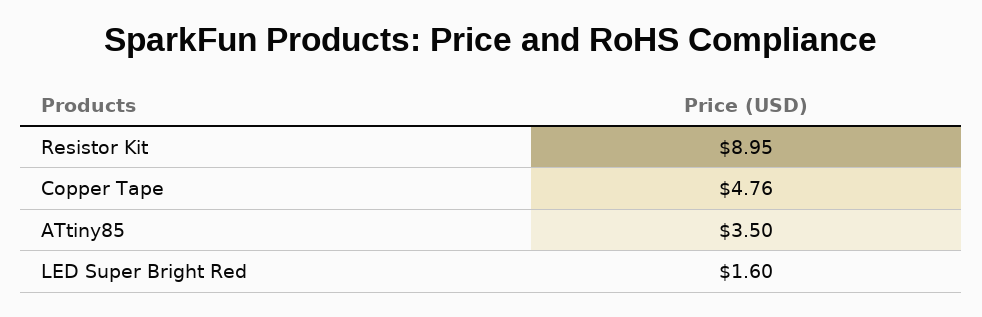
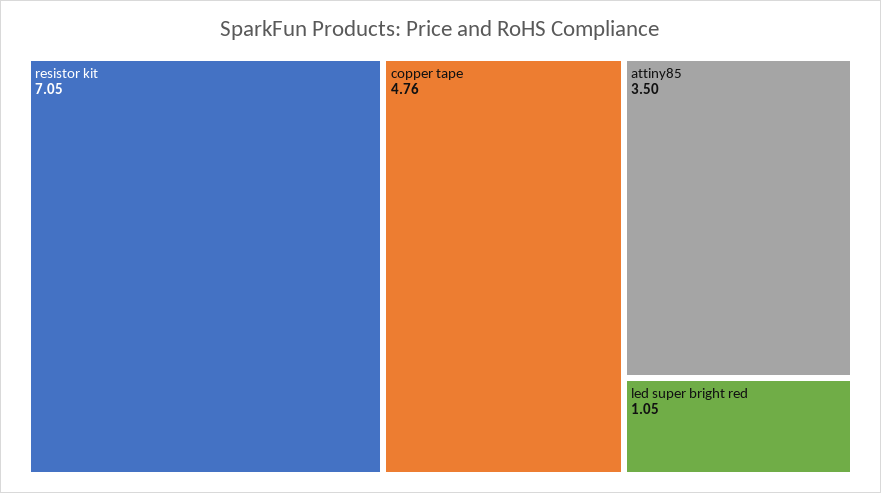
Resistor Kit: 8.95 -> 7.05
LED Super Bright Red: 1.6 -> 1.05

